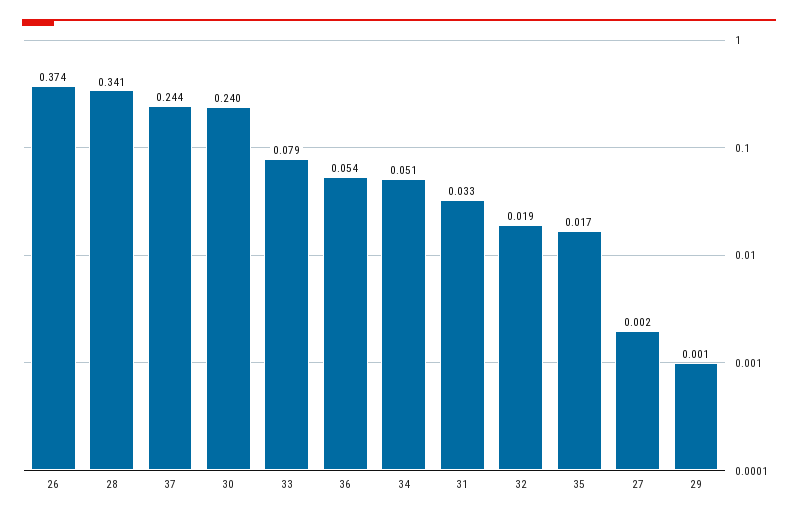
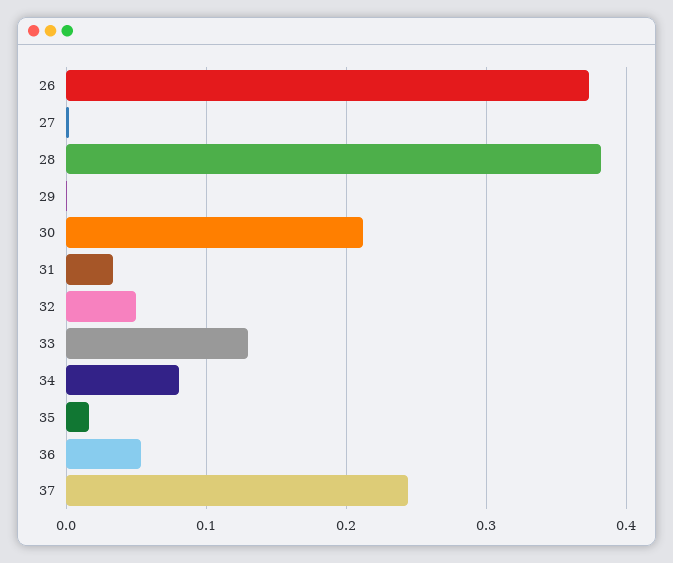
28: 0.341 -> 0.38
30: 0.24 -> 0.21
33: 0.079 -> 0.13
34: 0.051 -> 0.08
32: 0.019 -> 0.05

